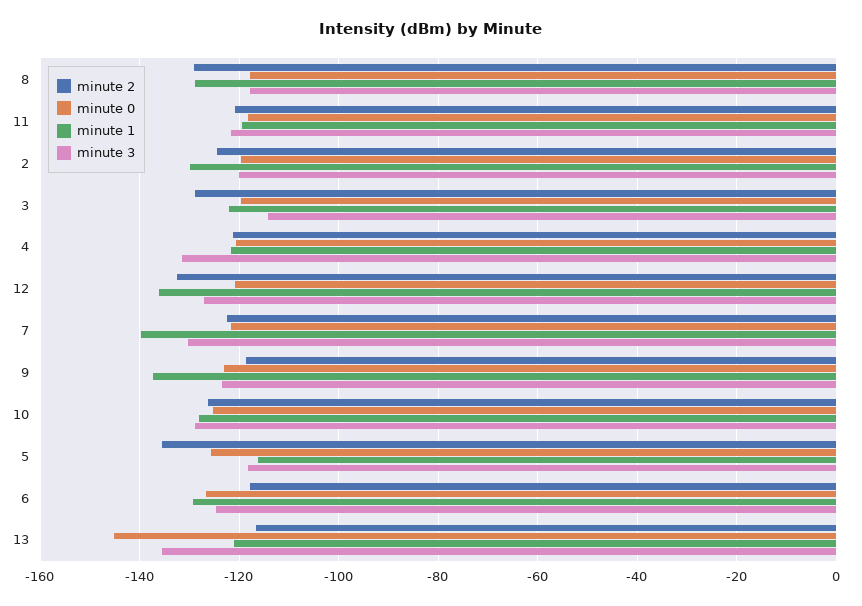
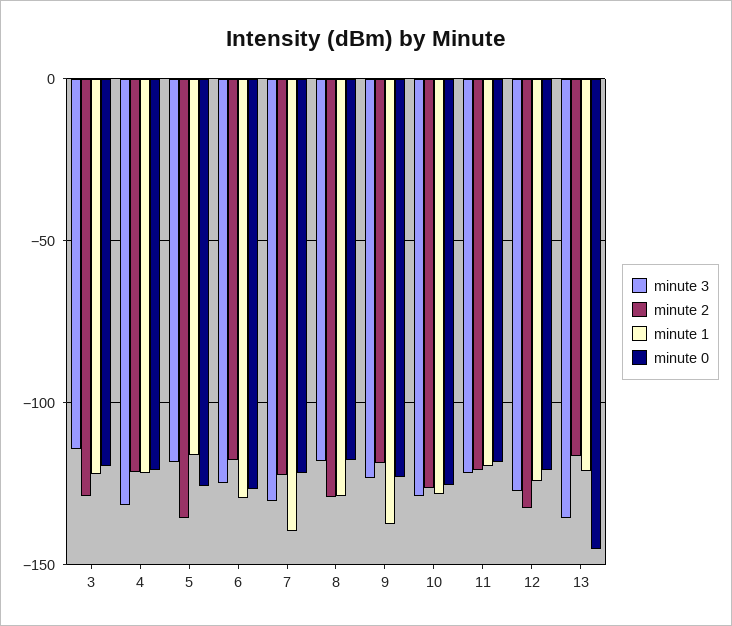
minute 2, 2: -124 -> none
minute 0, 2: -120 -> none
minute 1, 2: -130 -> none
minute 3, 2: -120 -> none
minute 1, 12: -136 -> -125

